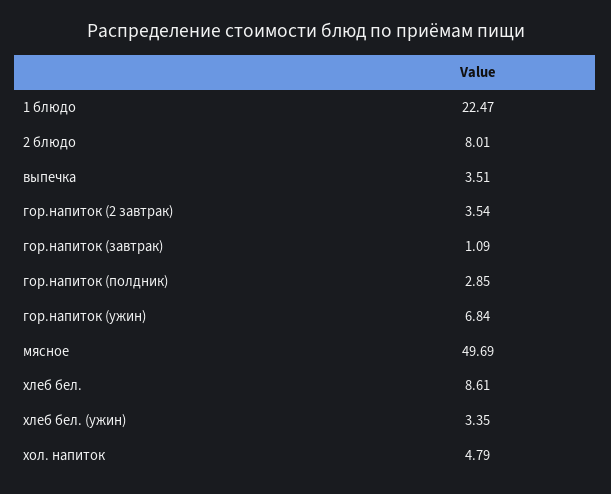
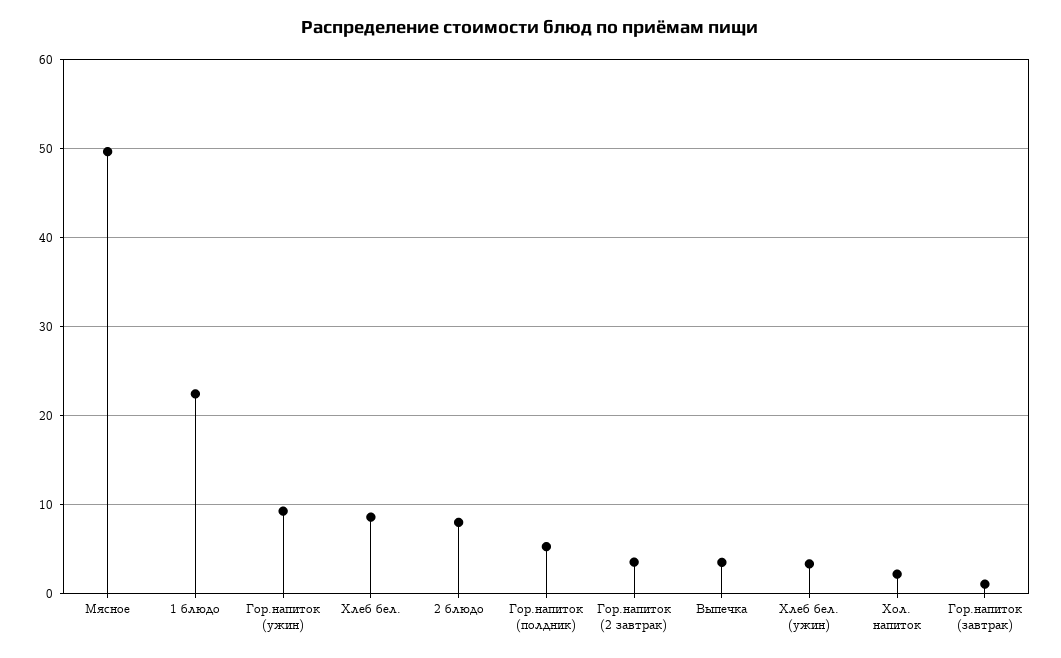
гор.напиток (полдник): 2.85 -> 5
гор.напиток (ужин): 6.84 -> 9
хол. напиток: 4.79 -> 2

